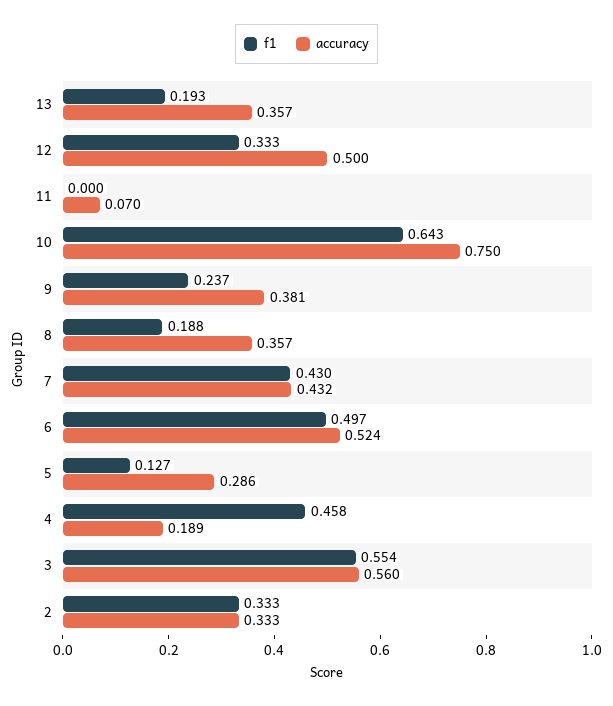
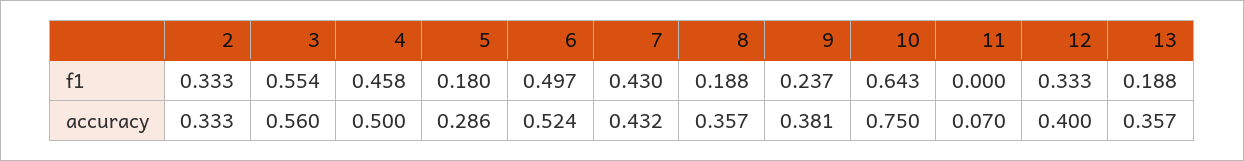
f1, 13: 0.193 -> 0.188
accuracy, 12: 0.5 -> 0.4
f1, 5: 0.127 -> 0.18
accuracy, 4: 0.189 -> 0.5

